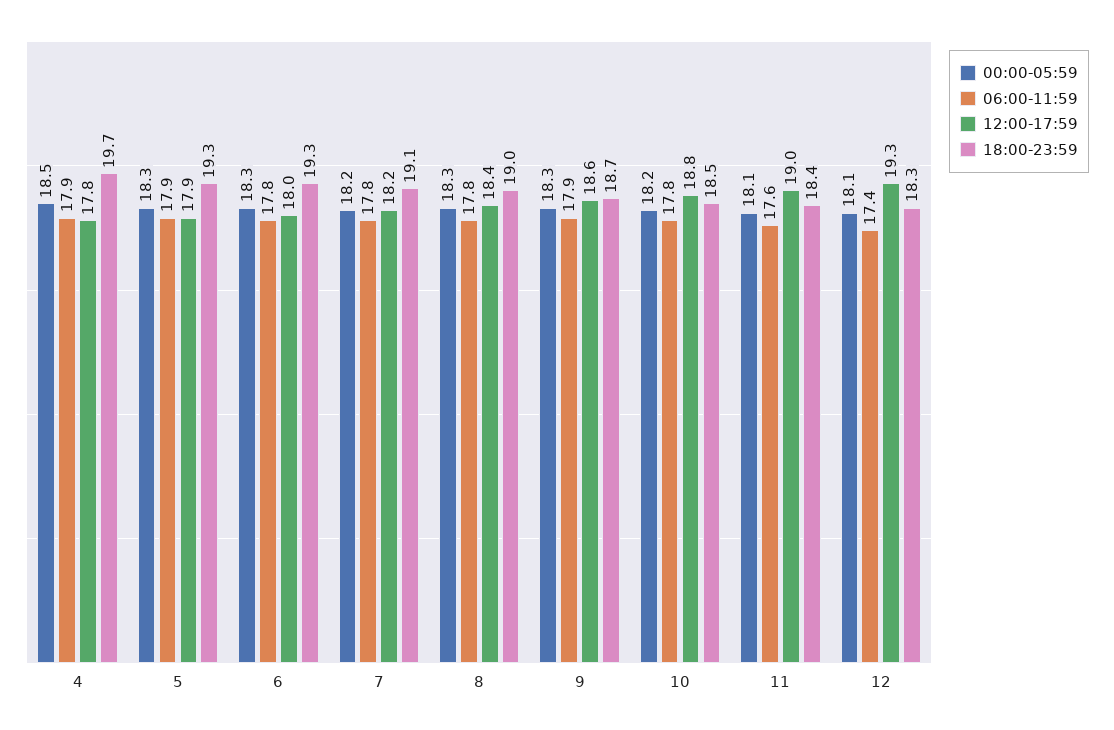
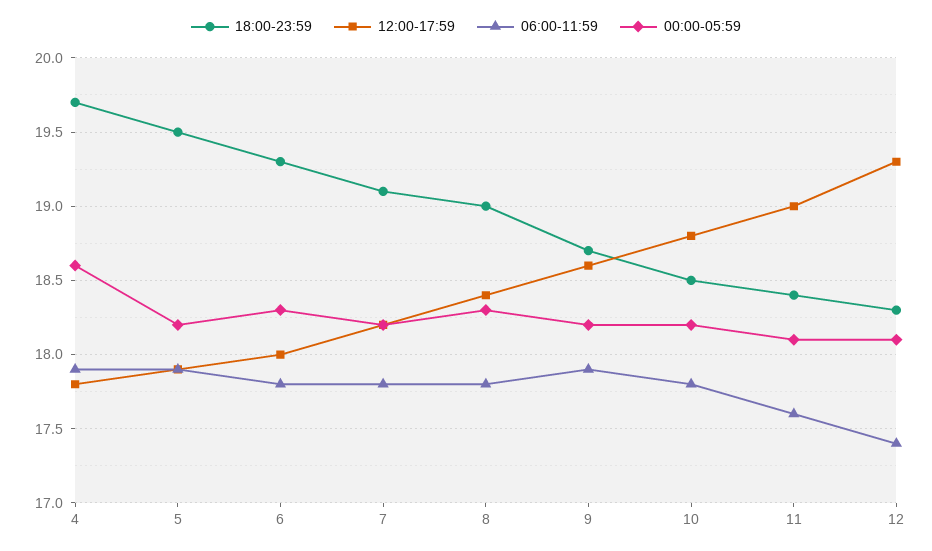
00:00-05:59, 4: 18.5 -> 18.6
00:00-05:59, 5: 18.3 -> 18.2
18:00-23:59, 5: 19.3 -> 19.5
00:00-05:59, 9: 18.3 -> 18.2

